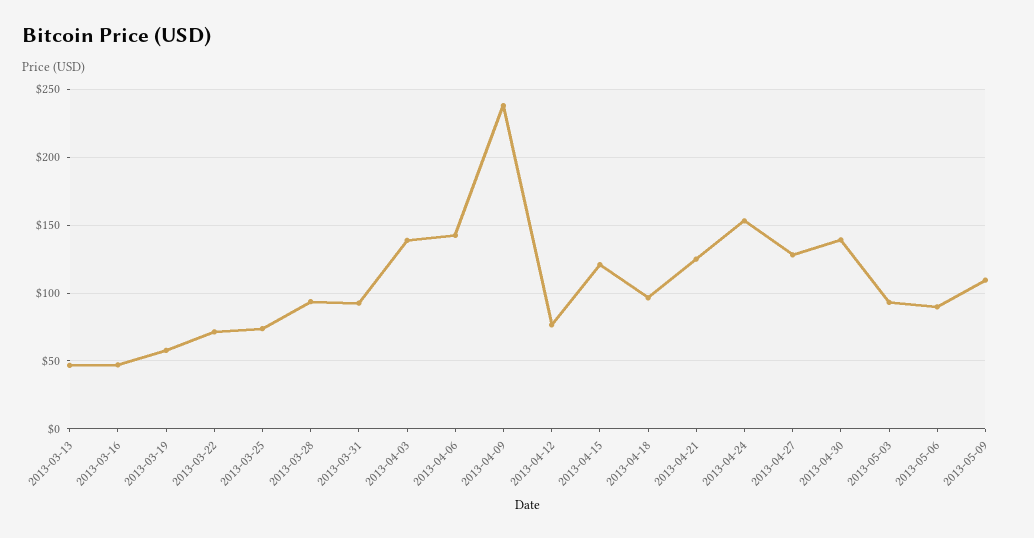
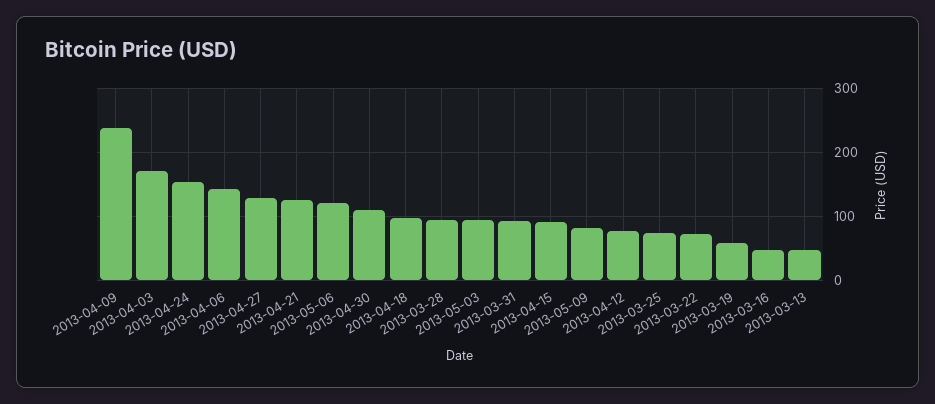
2013-04-03: 140 -> 170
2013-04-15: 120 -> 90
2013-04-30: 140 -> 110
2013-05-06: 90 -> 120
2013-05-09: 110 -> 80

